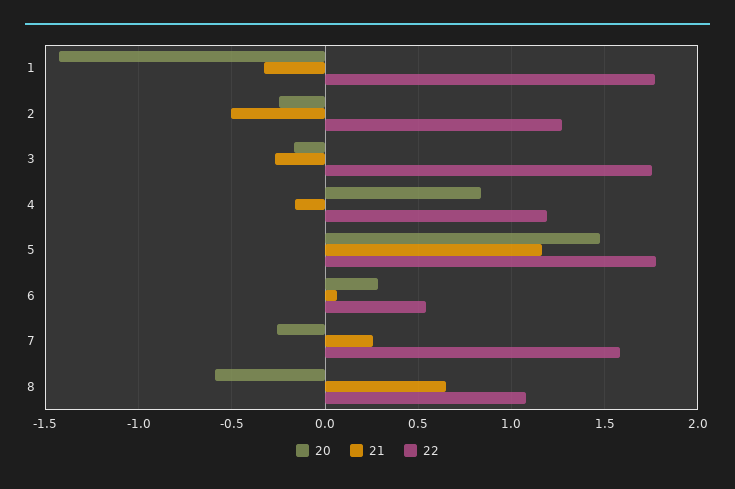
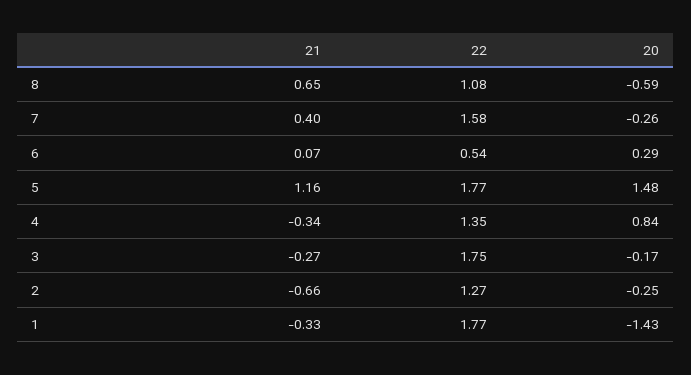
21, 2: -0.5 -> -0.66
21, 4: -0.15 -> -0.34
22, 4: 1.2 -> 1.35
21, 7: 0.25 -> 0.4

